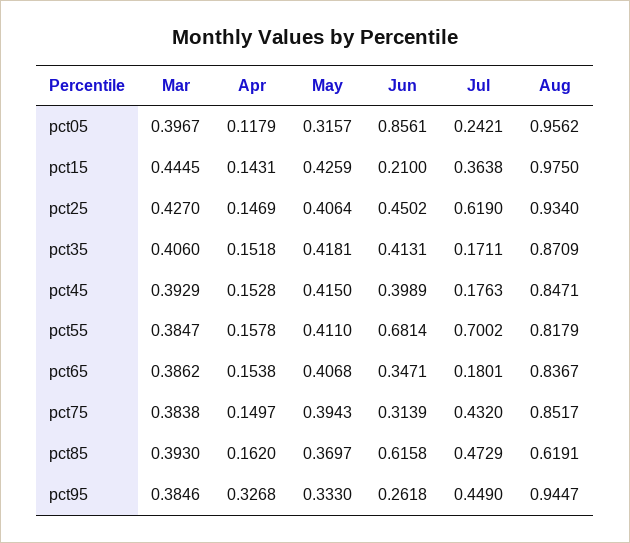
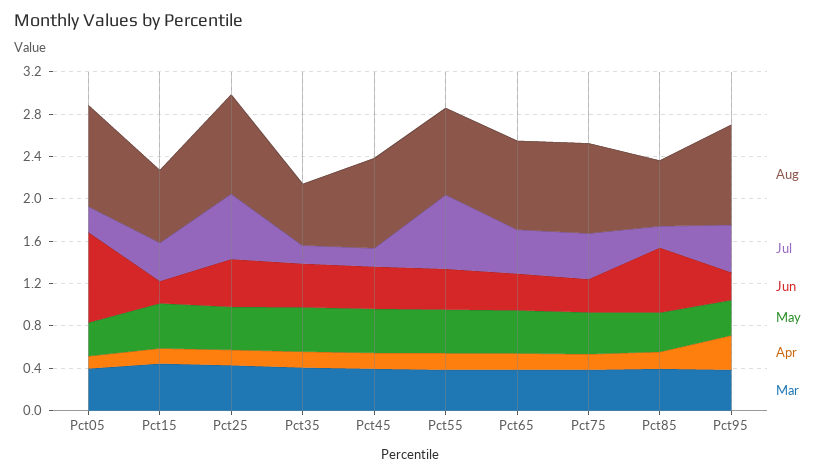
Aug, pct15: 0.975 -> 0.7
Aug, pct35: 0.8709 -> 0.6
Jun, pct55: 0.6814 -> 0.4
Jul, pct65: 0.1801 -> 0.4
Jul, pct85: 0.4729 -> 0.2

